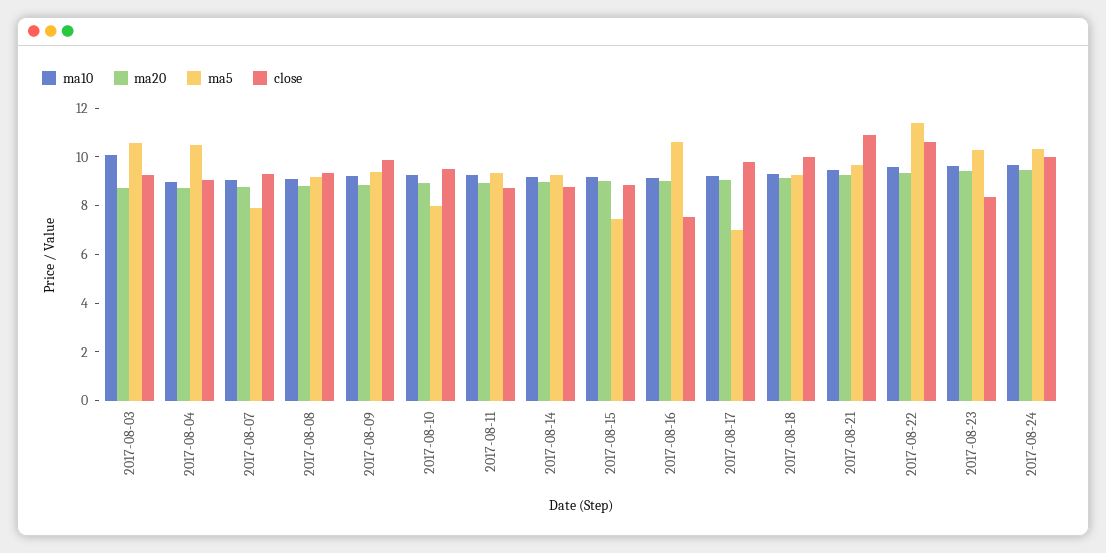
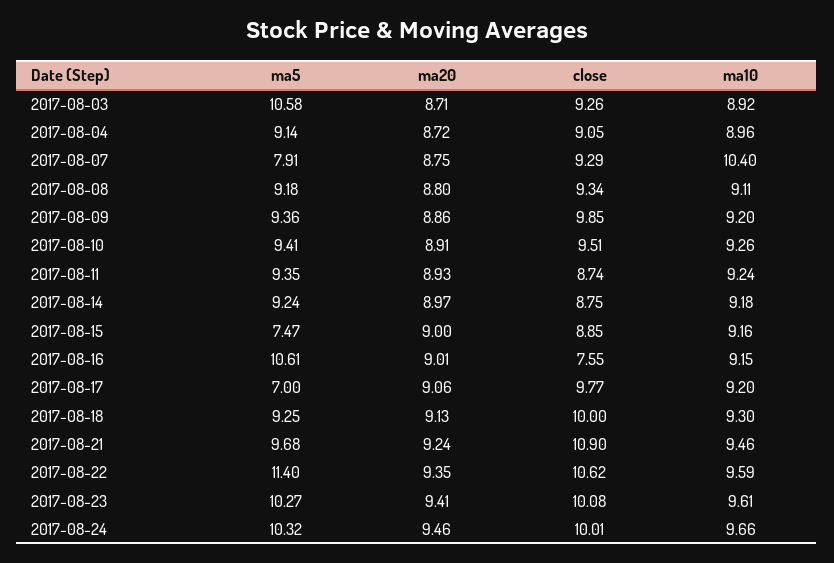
ma10, 2017-08-03: 10 -> 8.92
ma5, 2017-08-04: 10.5 -> 9.14
ma10, 2017-08-07: 9 -> 10.4
ma5, 2017-08-10: 8 -> 9.41
close, 2017-08-23: 8.5 -> 10.08

